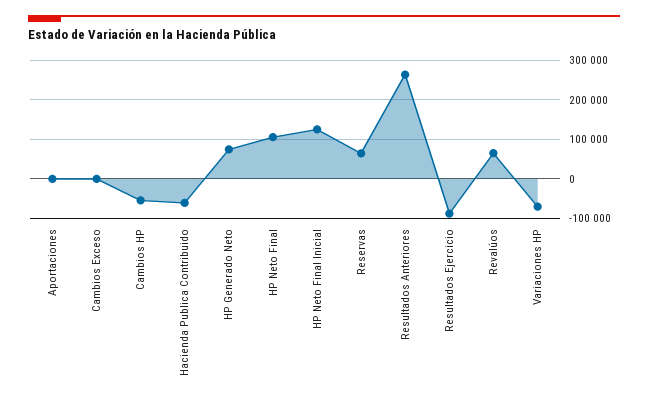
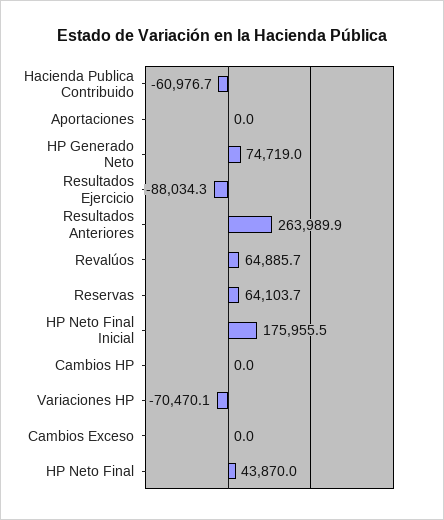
Cambios HP: -60000 -> 0
HP Neto Final: 100000 -> 43870
HP Neto Final Inicial: 120000 -> 175955.5

